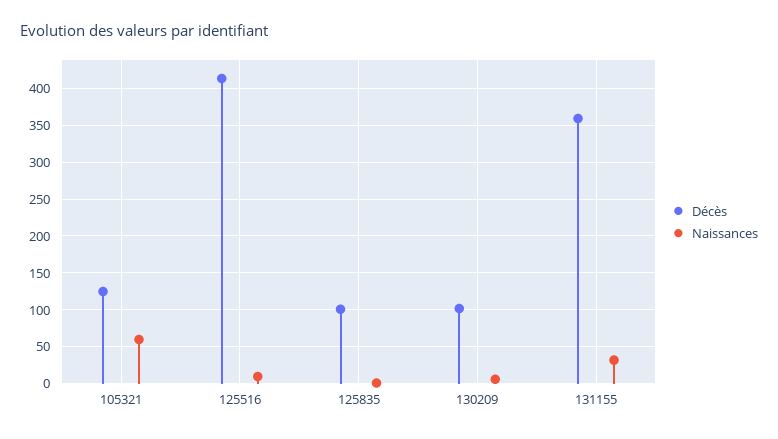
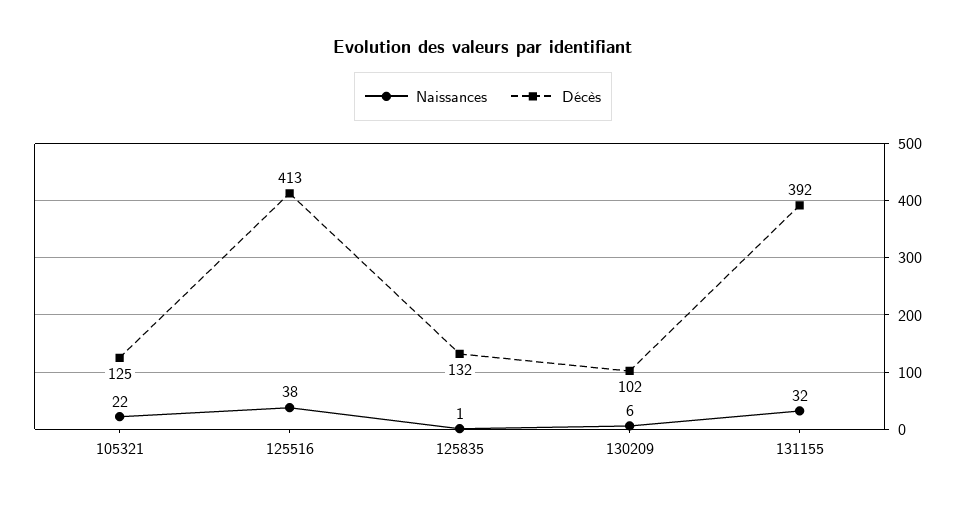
Naissances, 105321: 60 -> 22
Naissances, 125516: 10 -> 38
Décès, 125835: 100 -> 132
Décès, 131155: 360 -> 392

